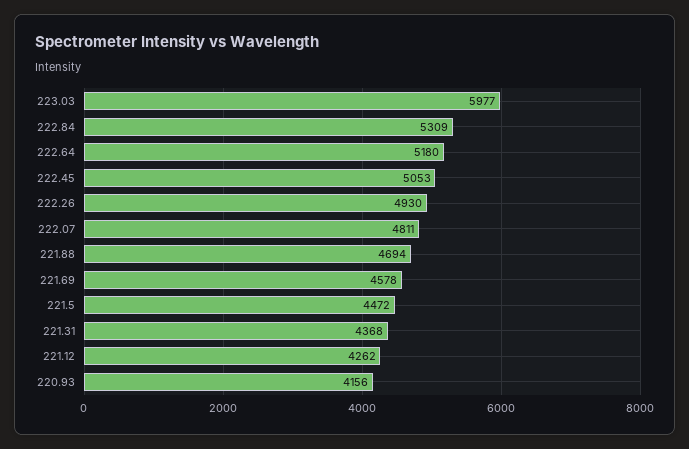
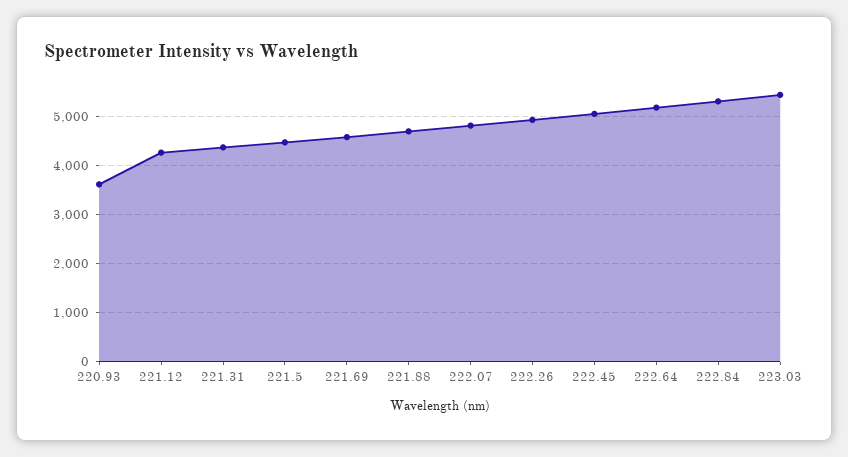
223.03: 5977 -> 5400
220.93: 4156 -> 3600

